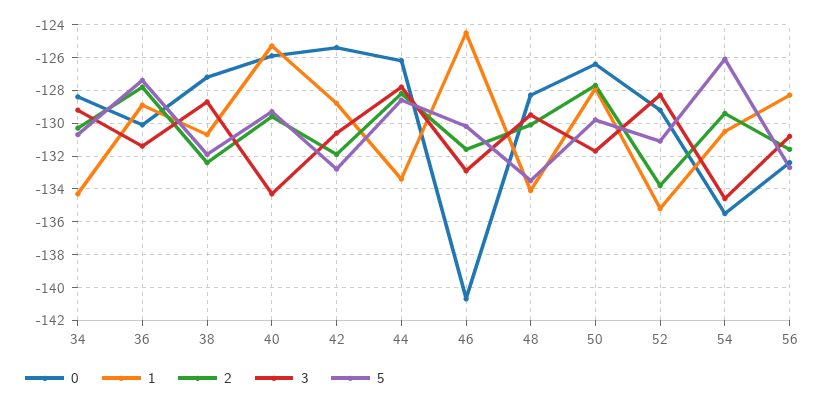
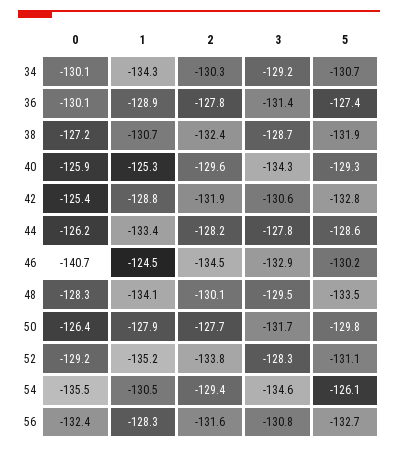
0, 34: -128.5 -> -130.1
2, 46: -131.5 -> -134.5

